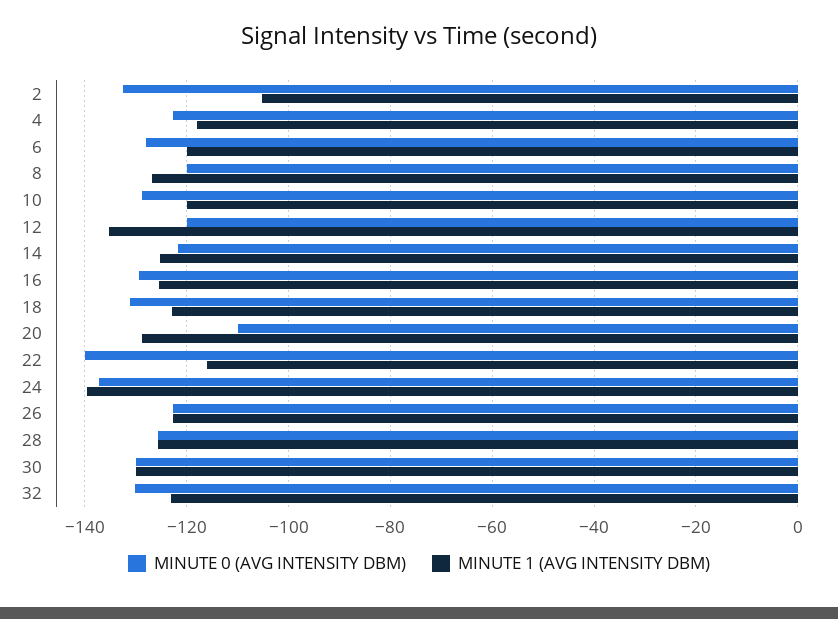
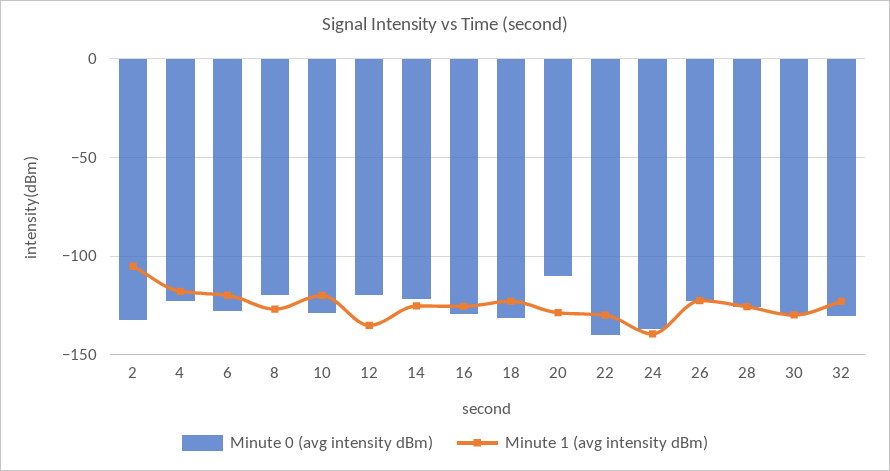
MINUTE 1 (AVG INTENSITY DBM), 22: -116 -> -130

